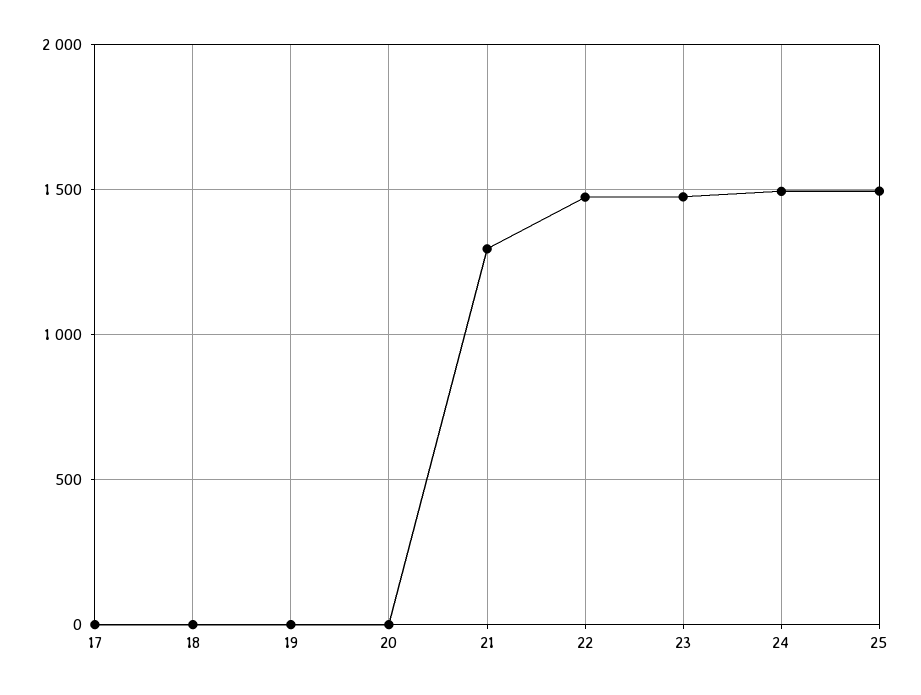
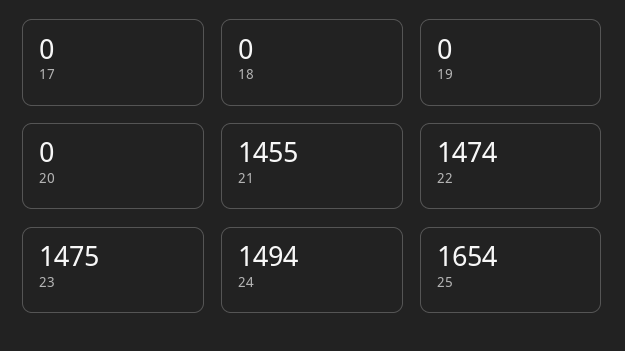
21: 1300 -> 1455
25: 1500 -> 1654

